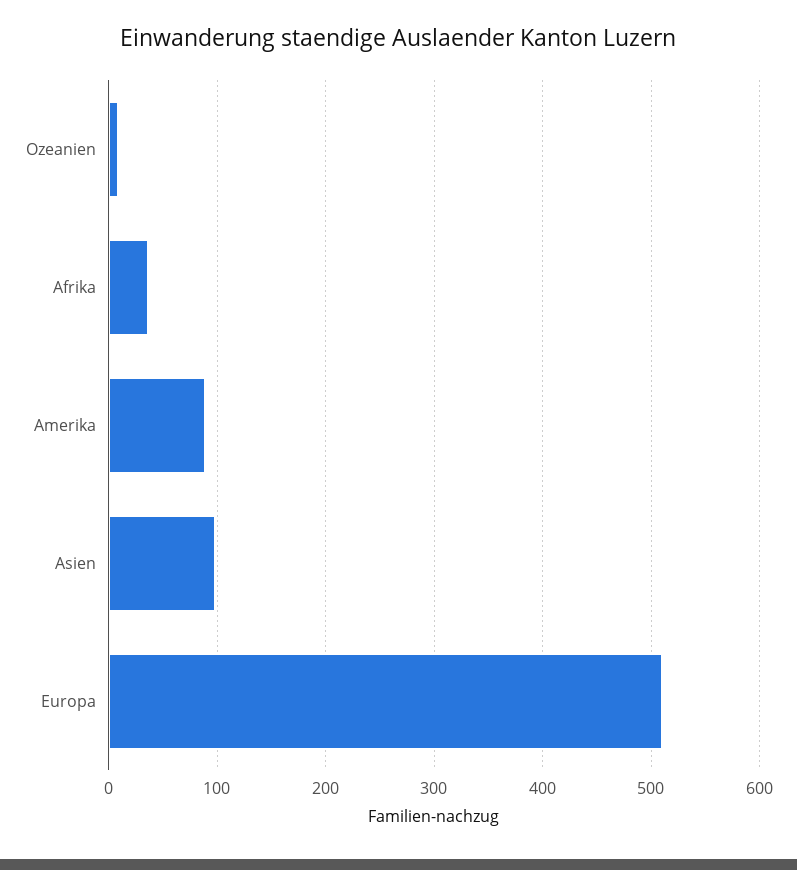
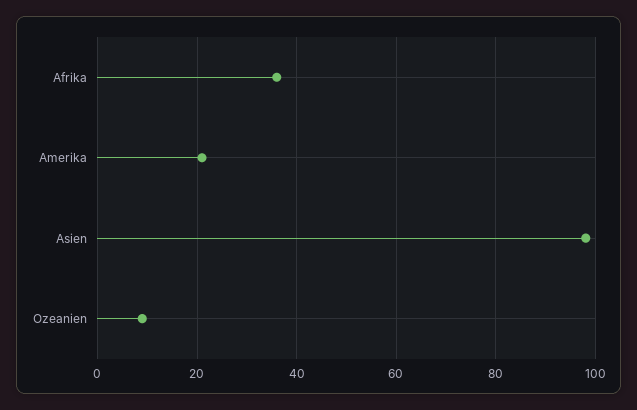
Amerika: 90 -> 20
Europa: 510 -> none

